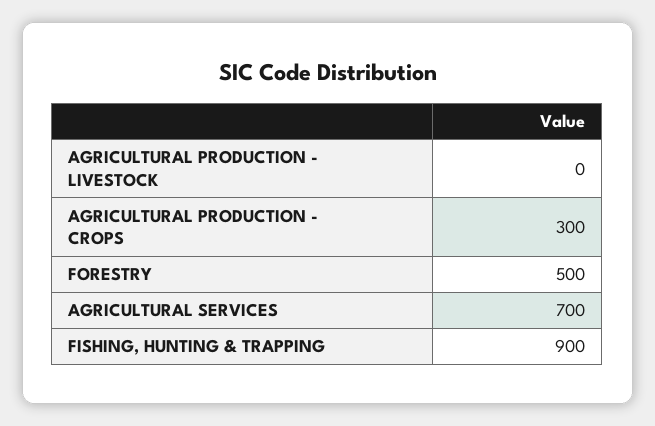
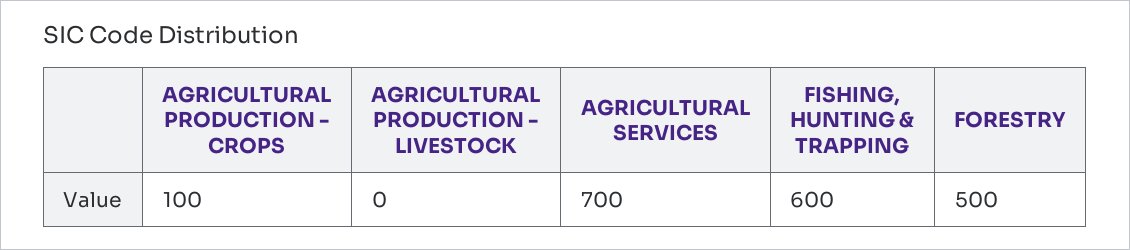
AGRICULTURAL PRODUCTION - CROPS: 300 -> 100
FISHING, HUNTING & TRAPPING: 900 -> 600

